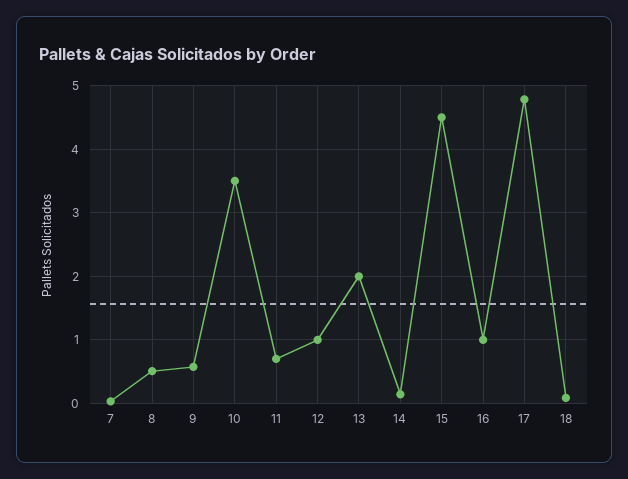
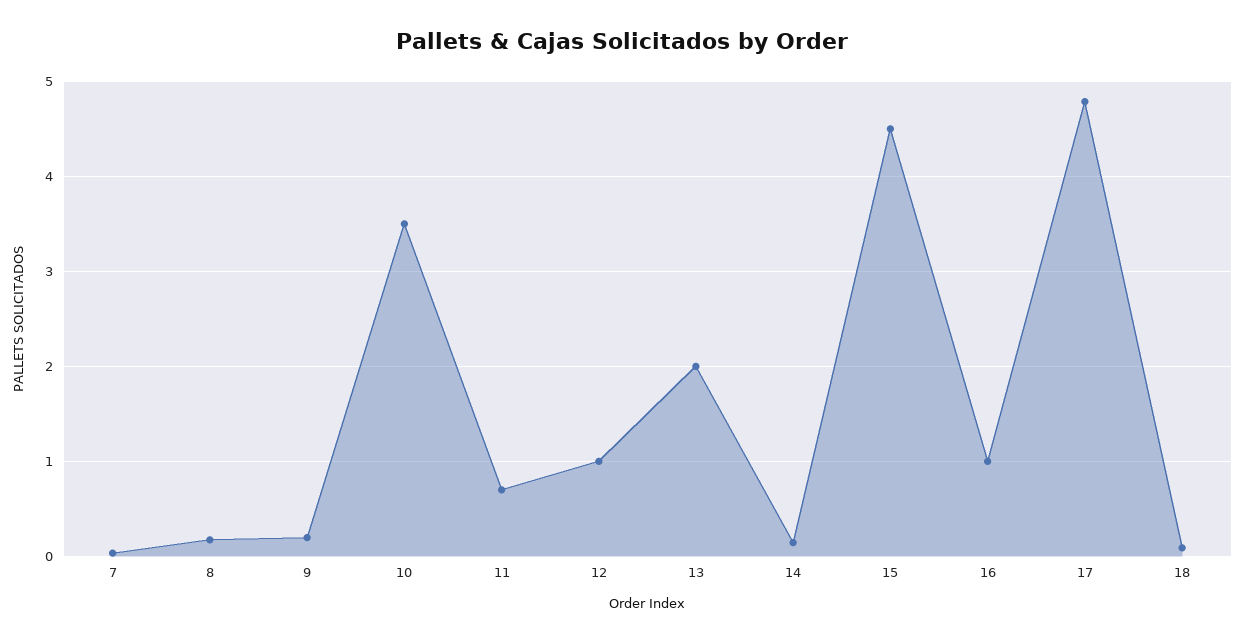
8: 0.5 -> 0.2
9: 0.6 -> 0.2

